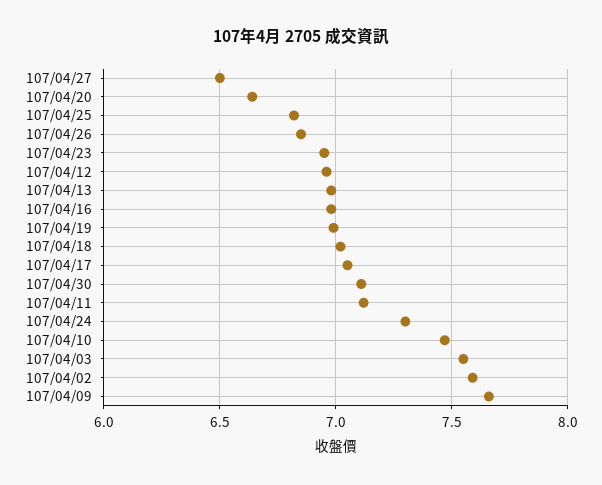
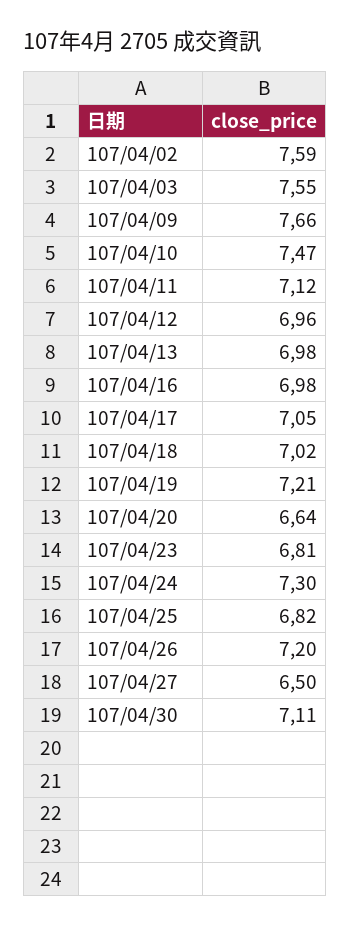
107/04/26: 6.85 -> 7.2
107/04/23: 6.95 -> 6.81
107/04/19: 7 -> 7.21

